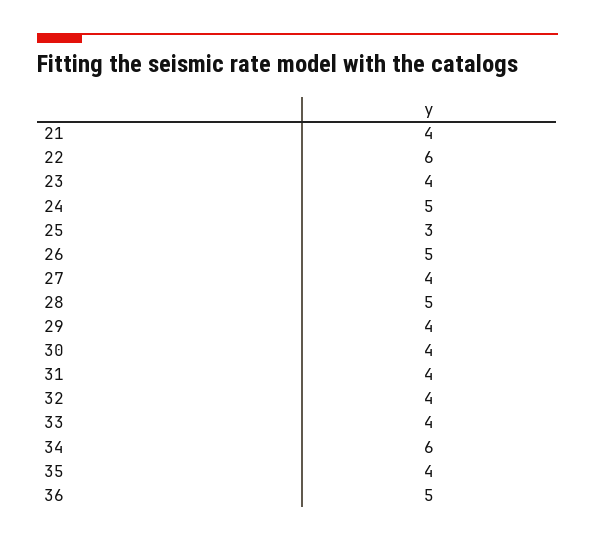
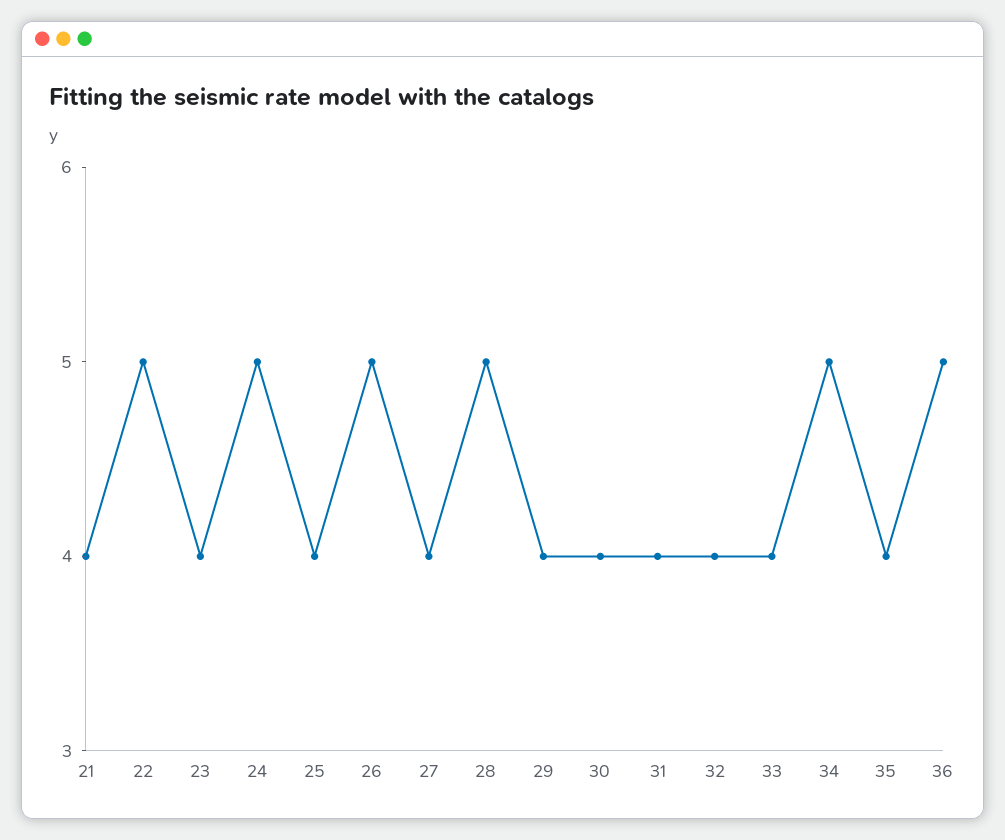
22: 6 -> 5
25: 3 -> 4
34: 6 -> 5

